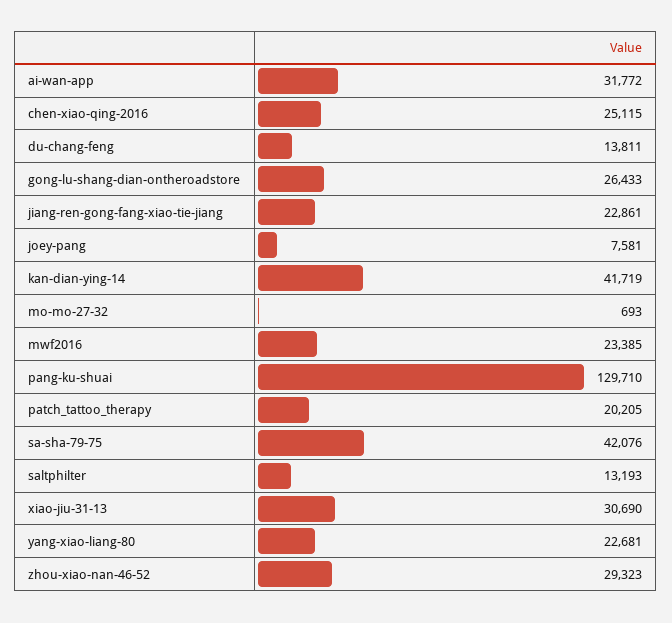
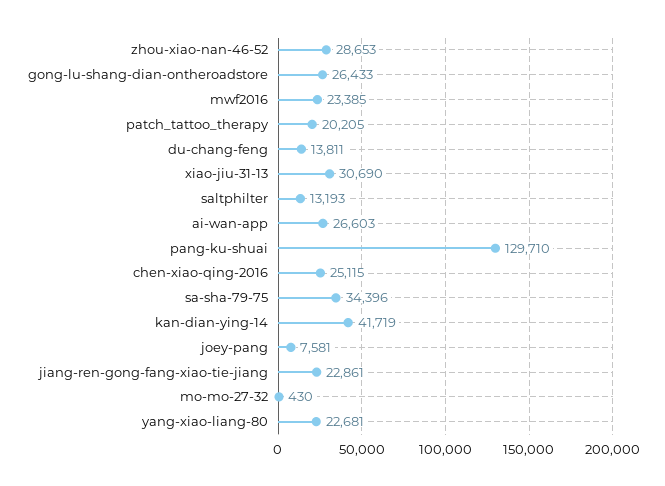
ai-wan-app: 31772 -> 26603
mo-mo-27-32: 693 -> 430
sa-sha-79-75: 42076 -> 34396
zhou-xiao-nan-46-52: 29323 -> 28653

